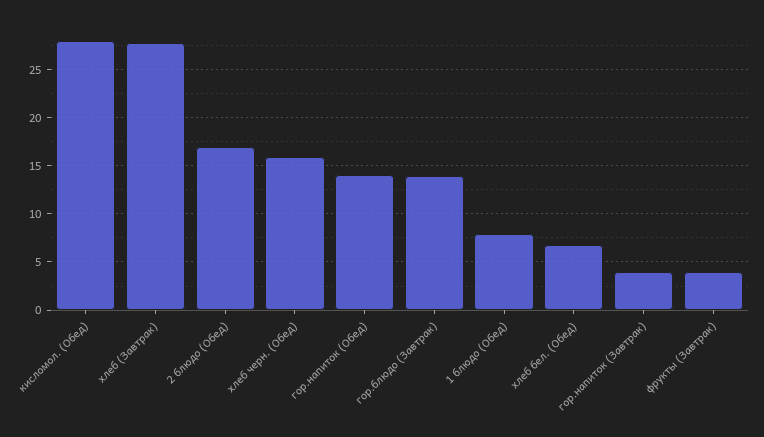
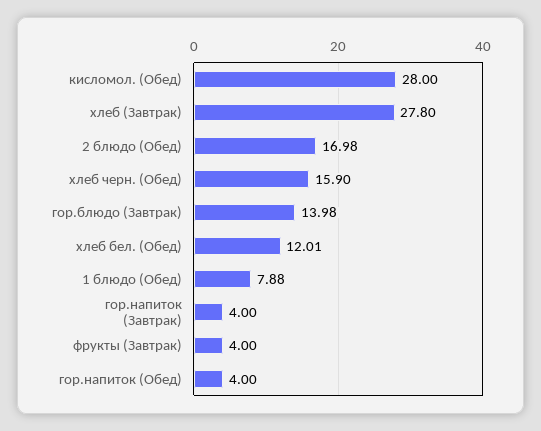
гор.напиток (Обед): 14 -> 4
хлеб бел. (Обед): 7 -> 12.01

